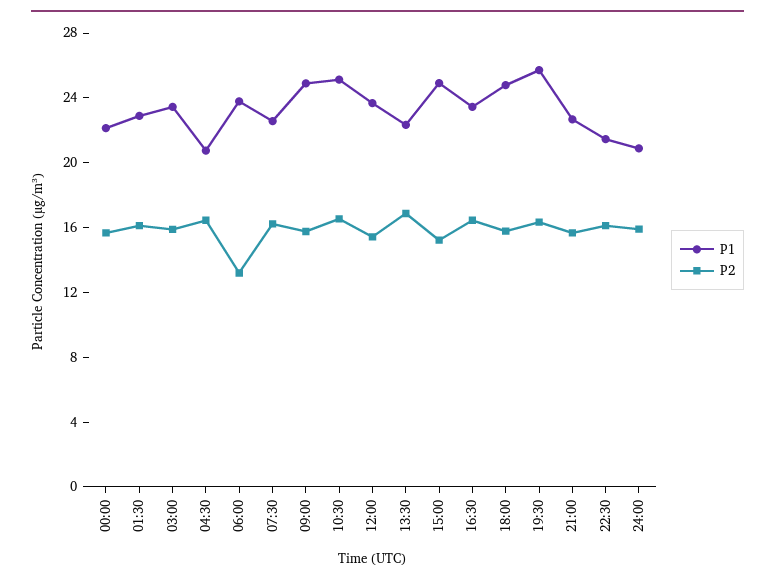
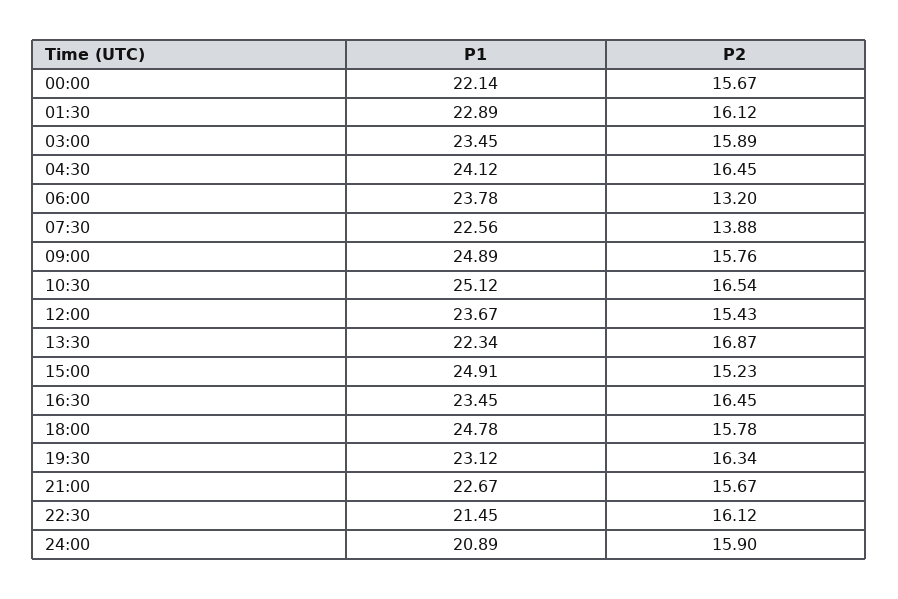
P1, 04:30: 21 -> 24.12
P2, 07:30: 16 -> 13.88
P1, 19:30: 26 -> 23.12

